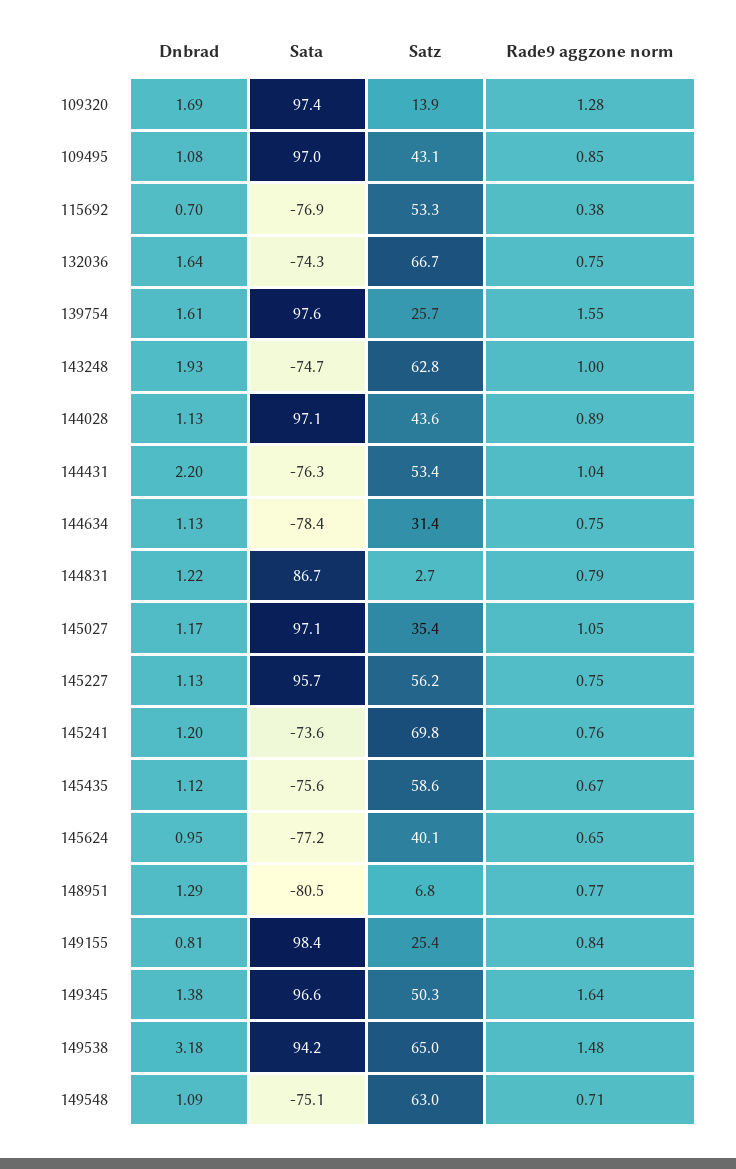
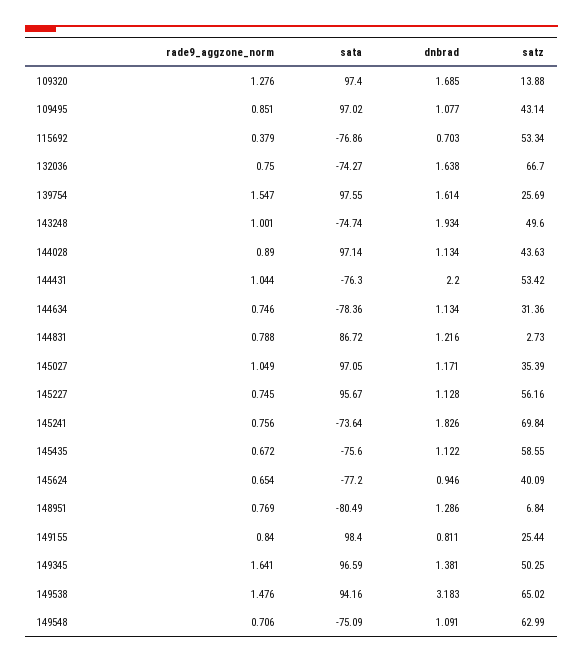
Satz, 143248: 62.8 -> 49.6
Dnbrad, 145241: 1.2 -> 1.826

